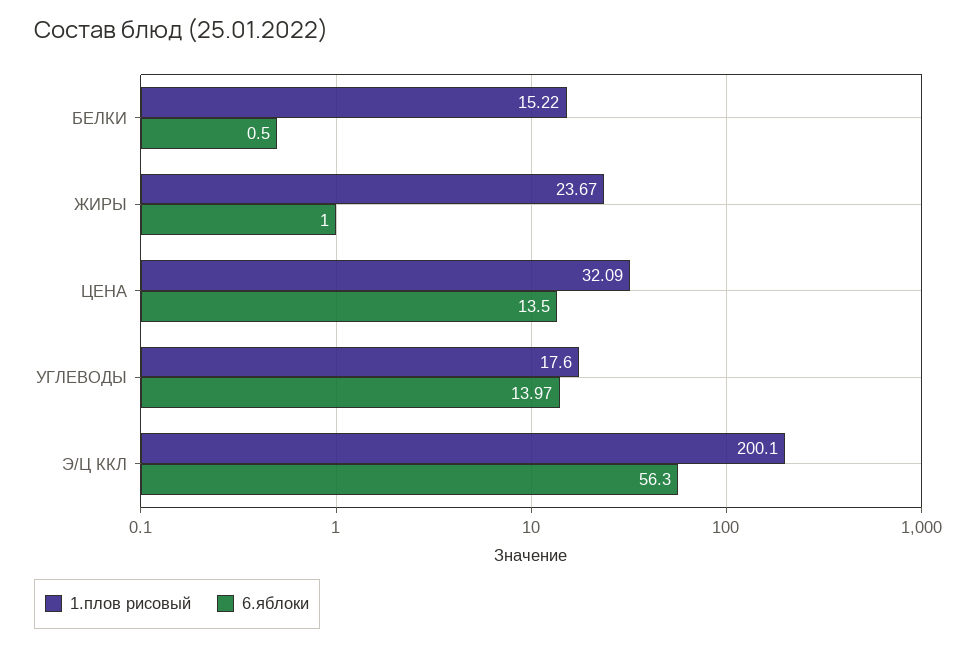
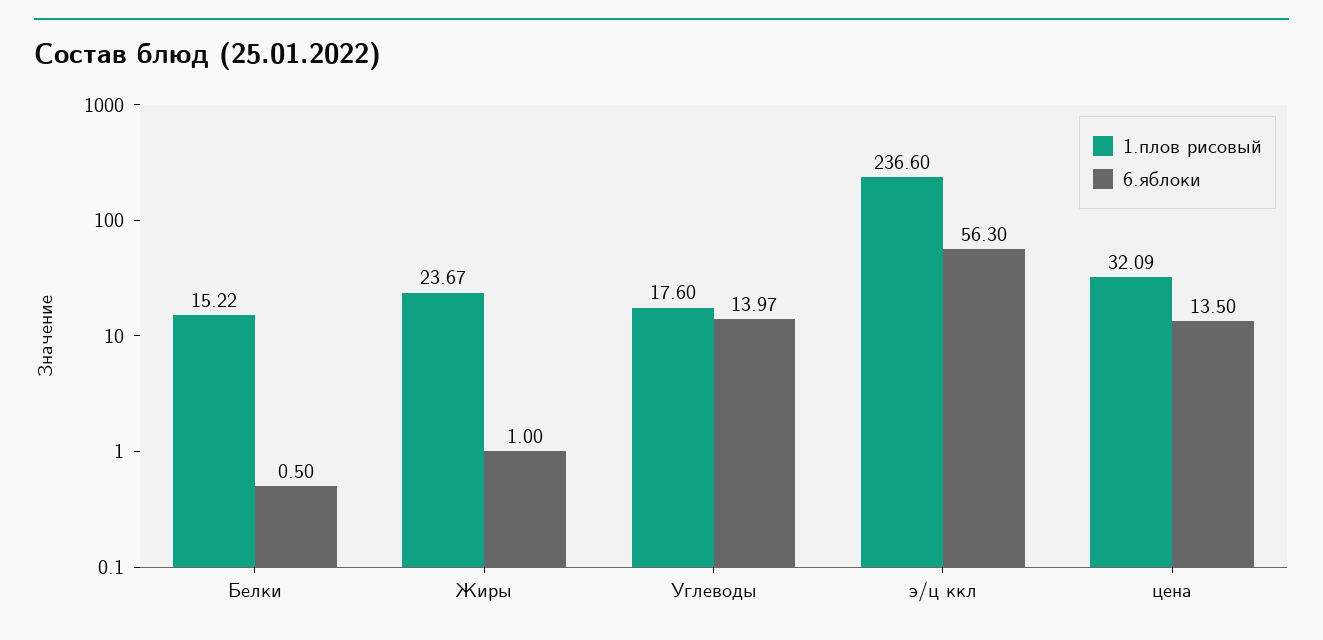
1.плов рисовый, Э/Ц ККЛ: 200.1 -> 236.6

